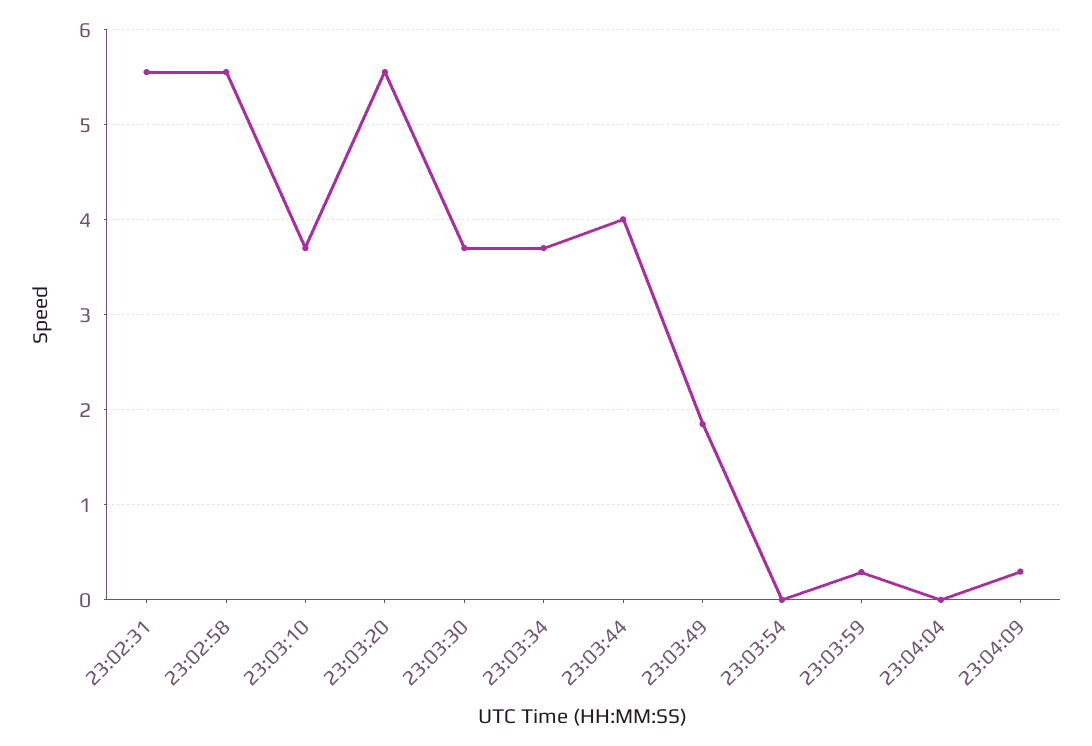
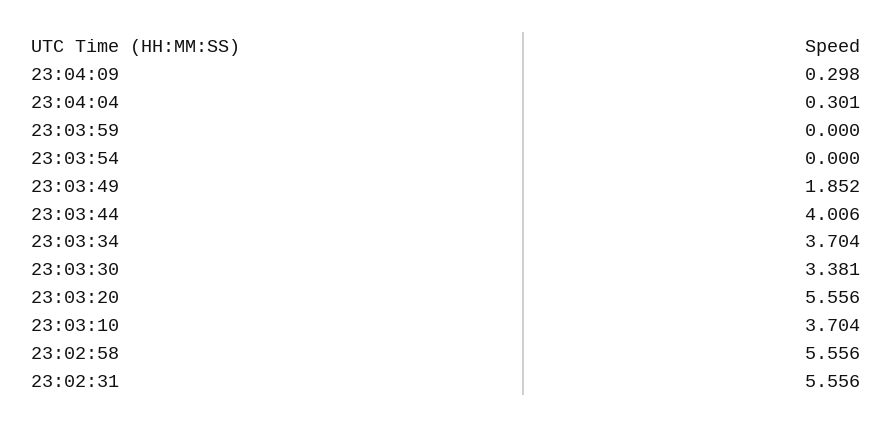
23:03:30: 3.7 -> 3.381
23:03:59: 0.3 -> 0
23:04:04: 0 -> 0.301

